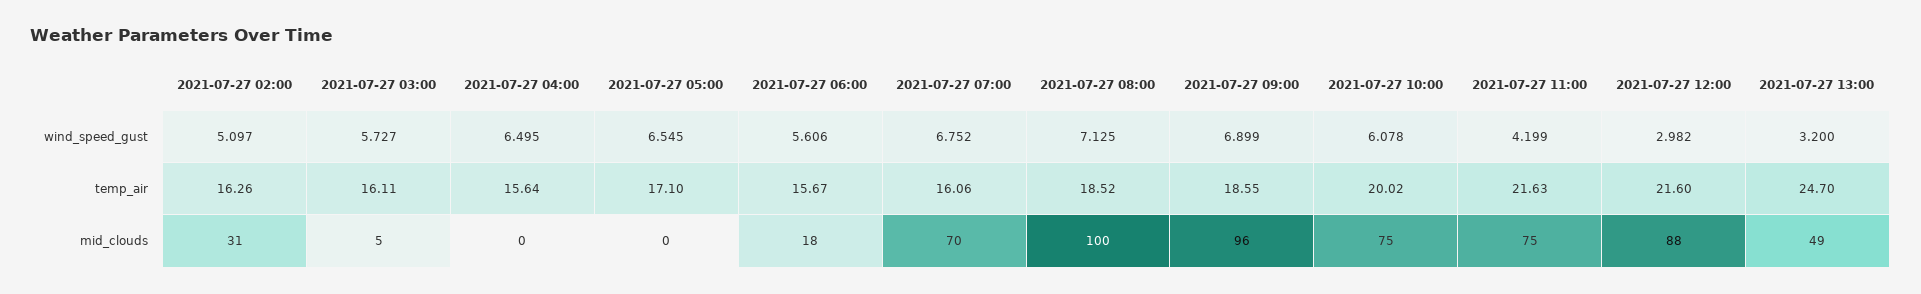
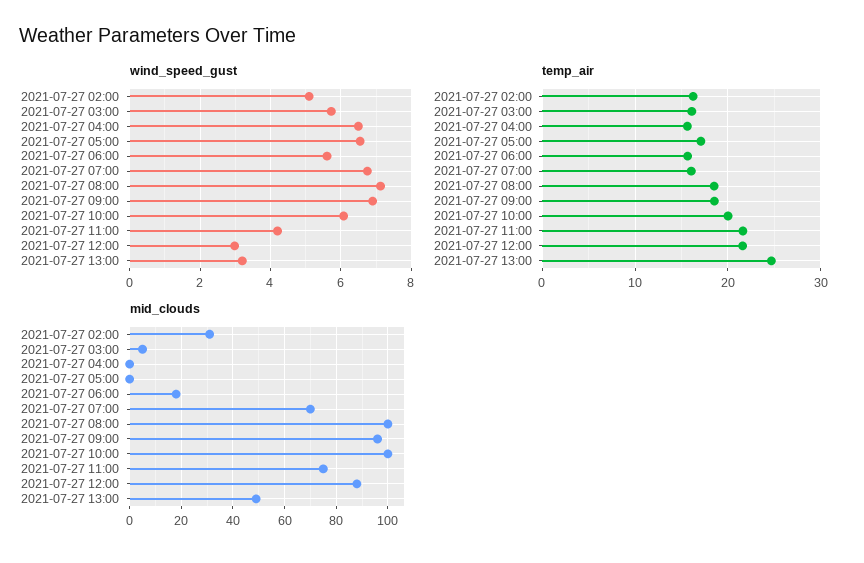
mid_clouds, 2021-07-27 10:00: 75 -> 100

